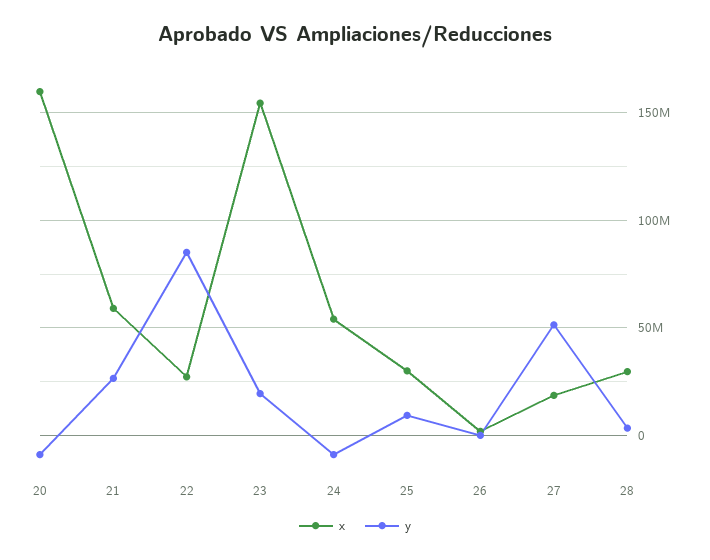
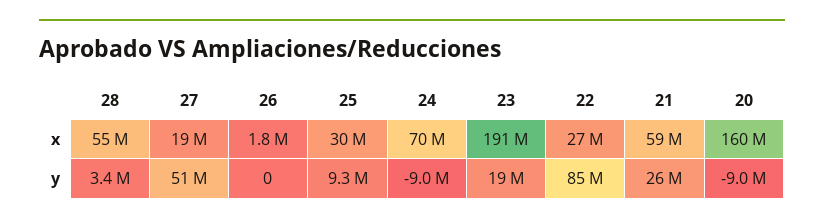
x, 23: 155000000 -> 191000000
x, 24: 55000000 -> 70000000
x, 28: 30000000 -> 55000000

